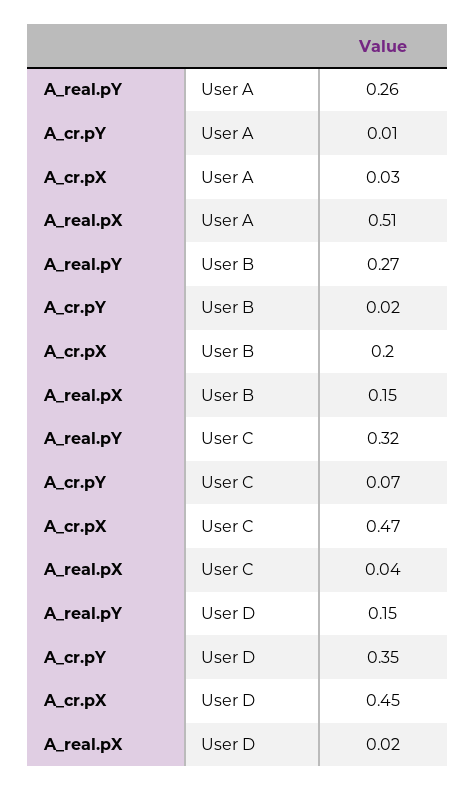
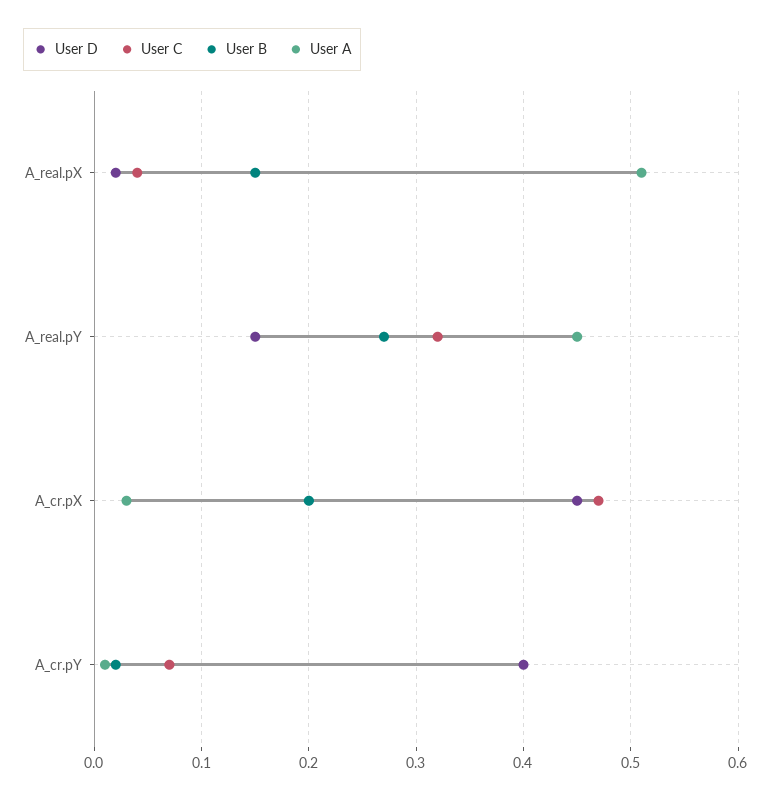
User A, A_real.pY: 0.26 -> 0.45
User D, A_cr.pY: 0.35 -> 0.4

